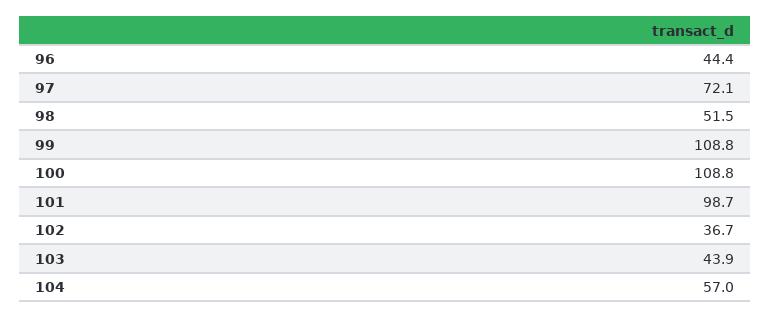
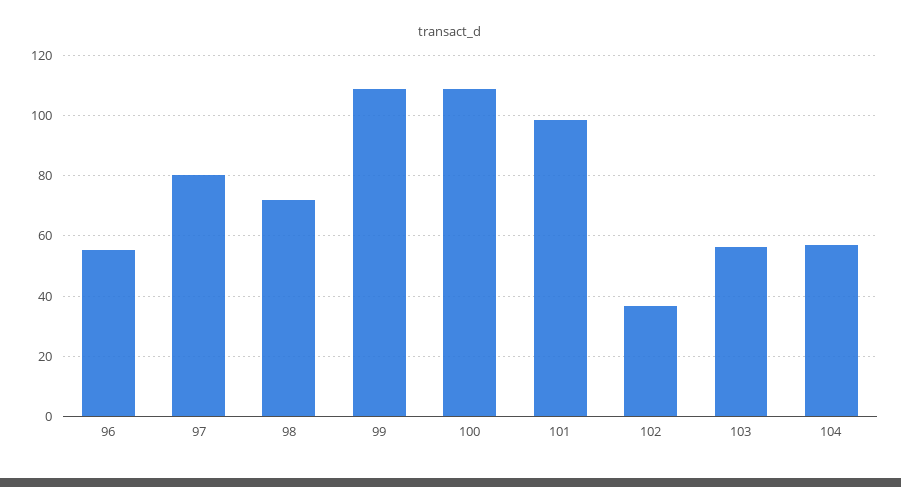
96: 44.4 -> 56
97: 72.1 -> 80
98: 51.5 -> 72
103: 43.9 -> 56

